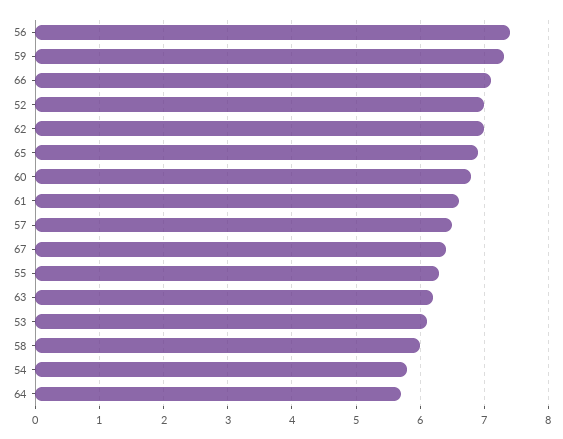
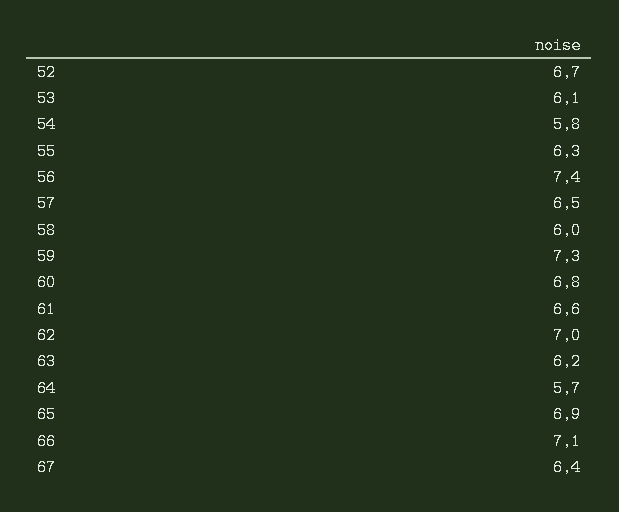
52: 7 -> 6.7

